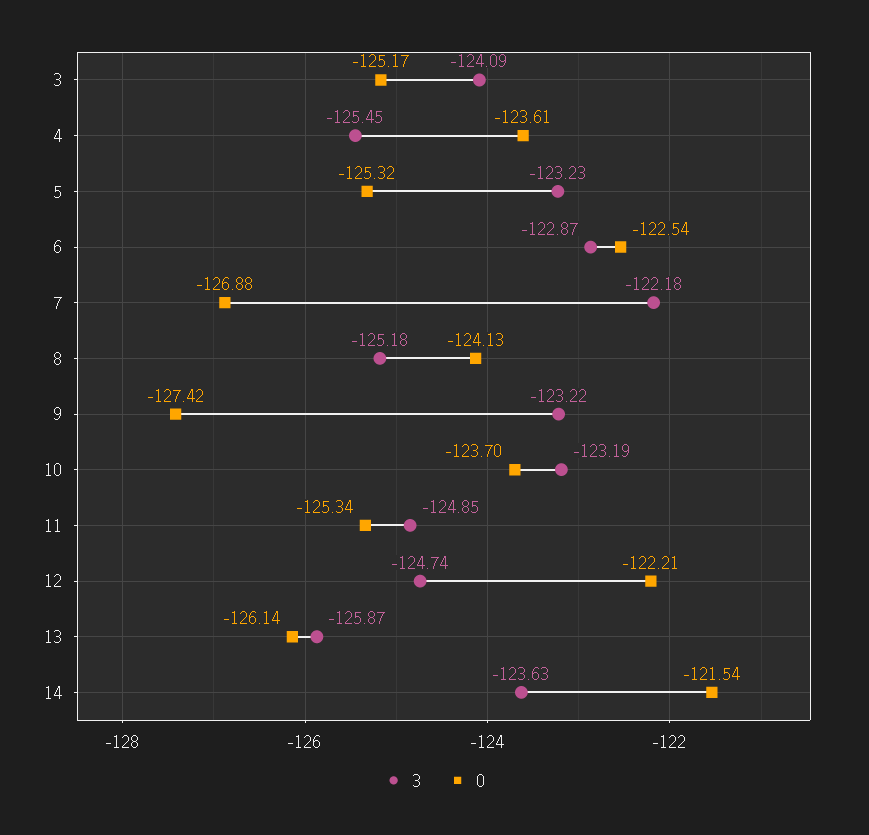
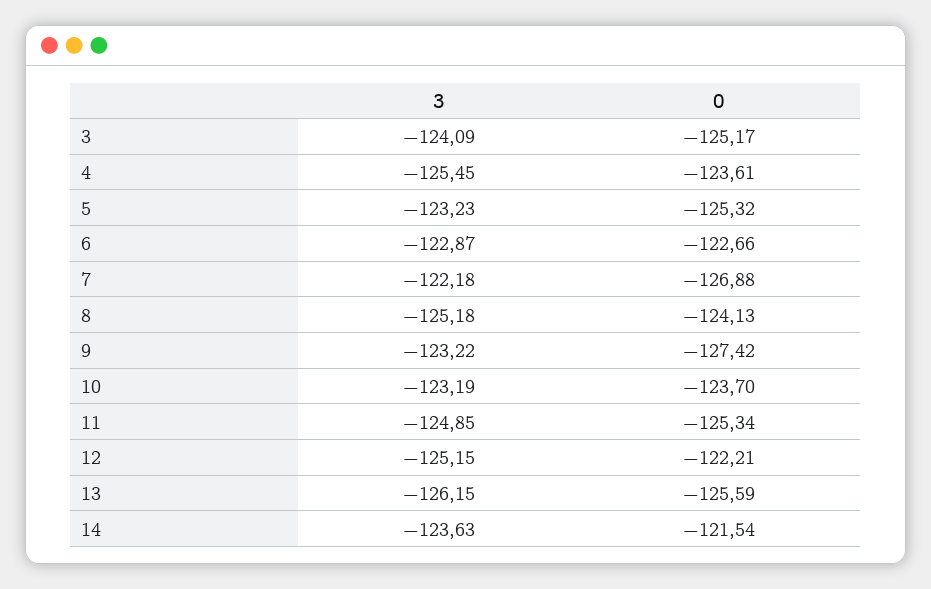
0, 6: -122.54 -> -122.66
3, 12: -124.74 -> -125.15
3, 13: -125.87 -> -126.15
0, 13: -126.14 -> -125.59

